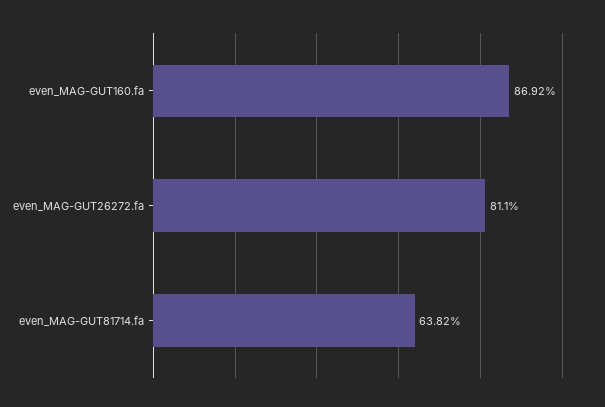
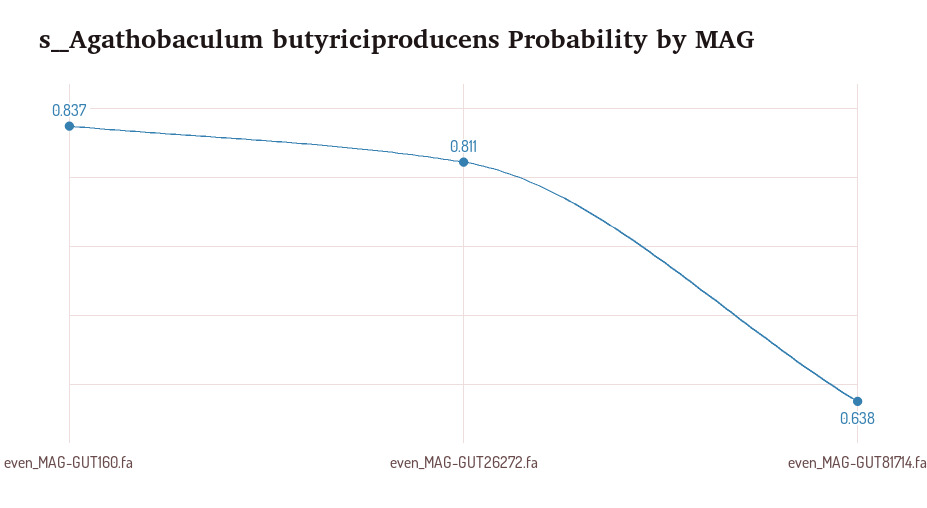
even_MAG-GUT160.fa: 0.8692 -> 0.837

